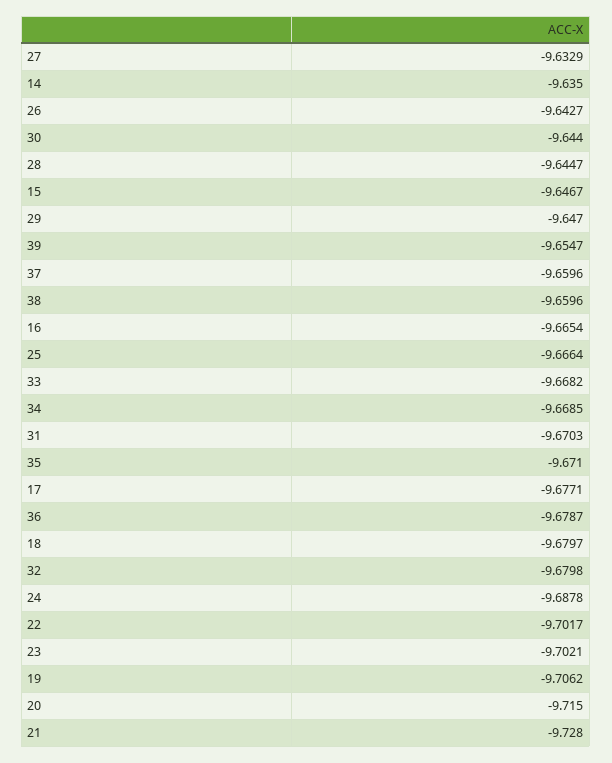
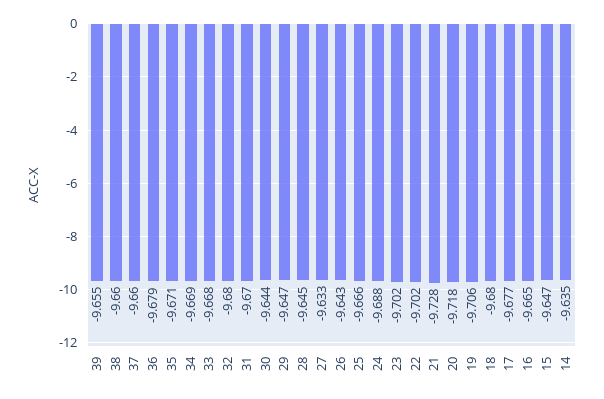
20: -9.715 -> -9.718

